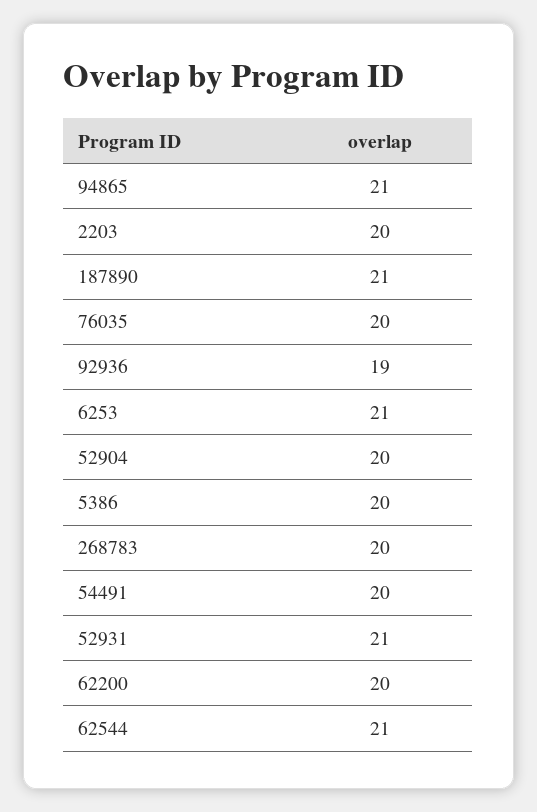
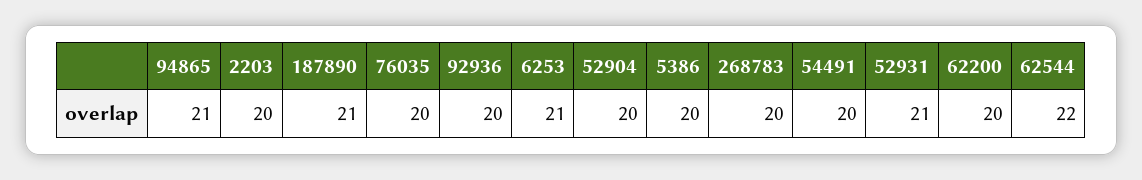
92936: 19 -> 20
62544: 21 -> 22

